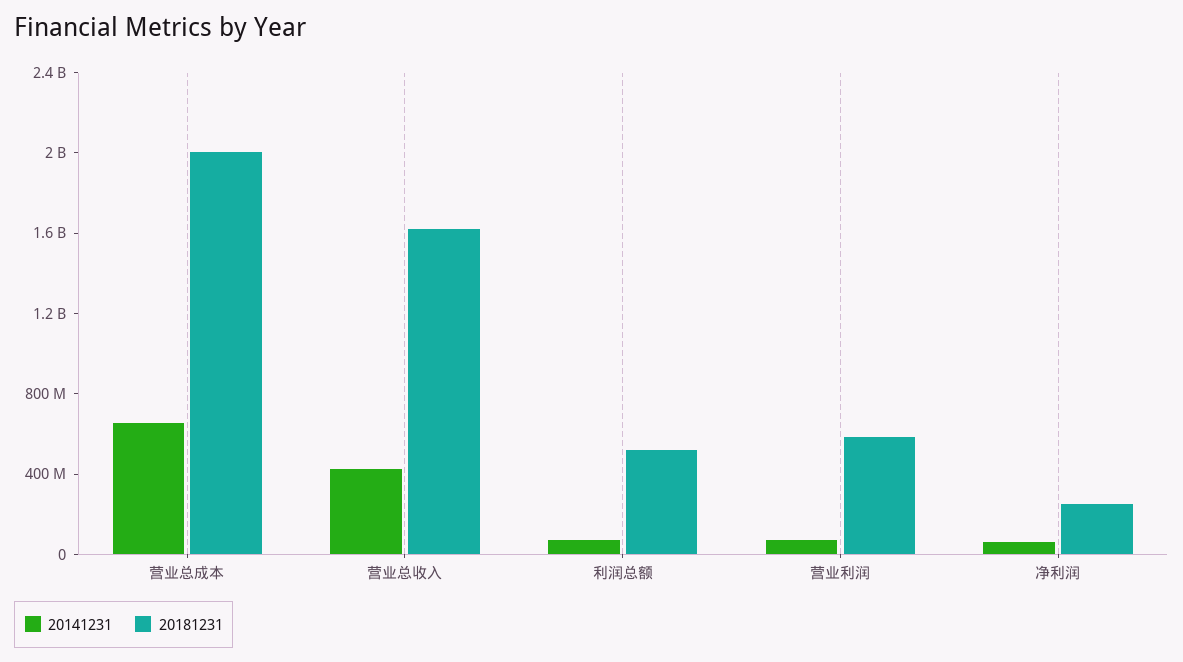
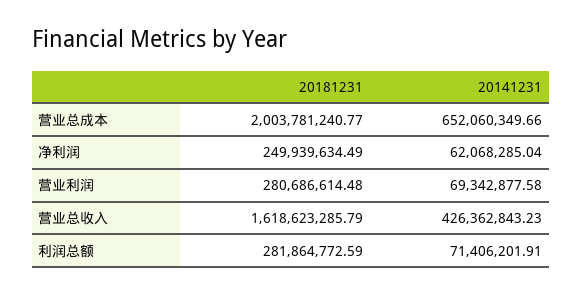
20181231, 利润总额: 500000000 -> 281864772.59
20181231, 营业利润: 600000000 -> 280686614.48

